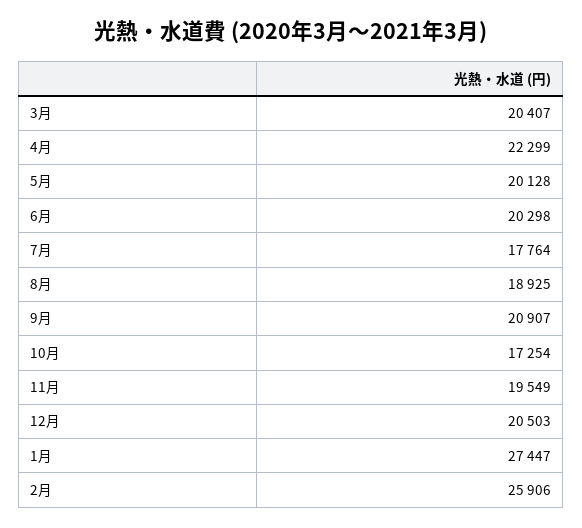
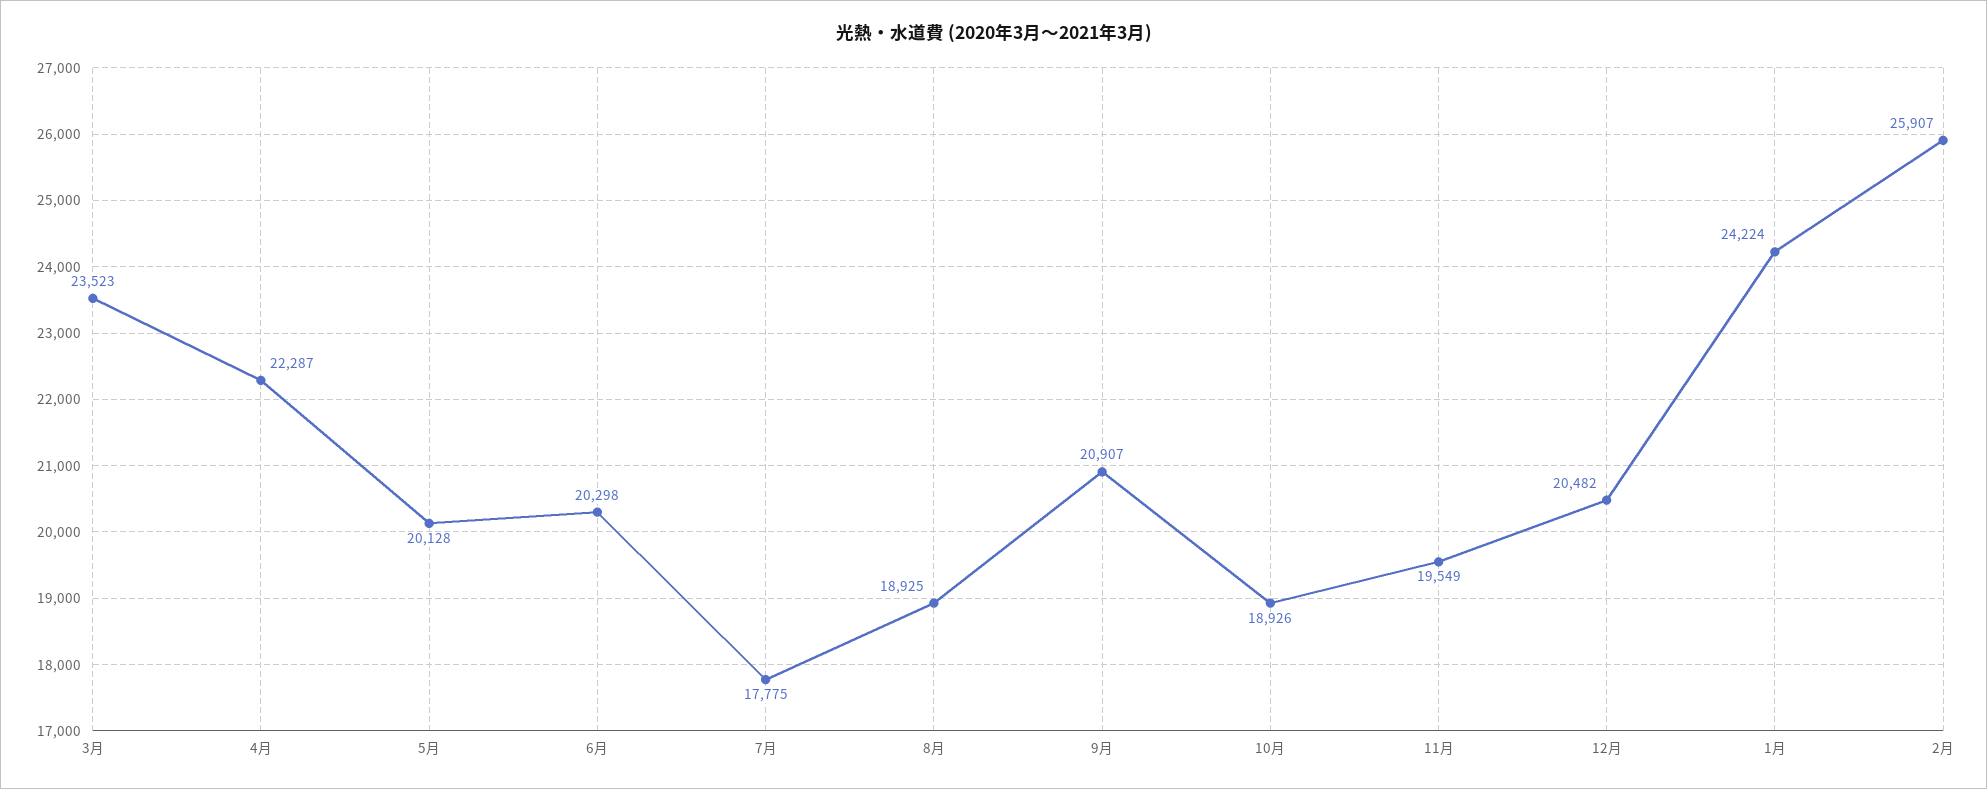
3月: 20407 -> 23523
4月: 22299 -> 22287
7月: 17764 -> 17775
10月: 17254 -> 18926
12月: 20503 -> 20482
1月: 27447 -> 24224
2月: 25906 -> 25907

